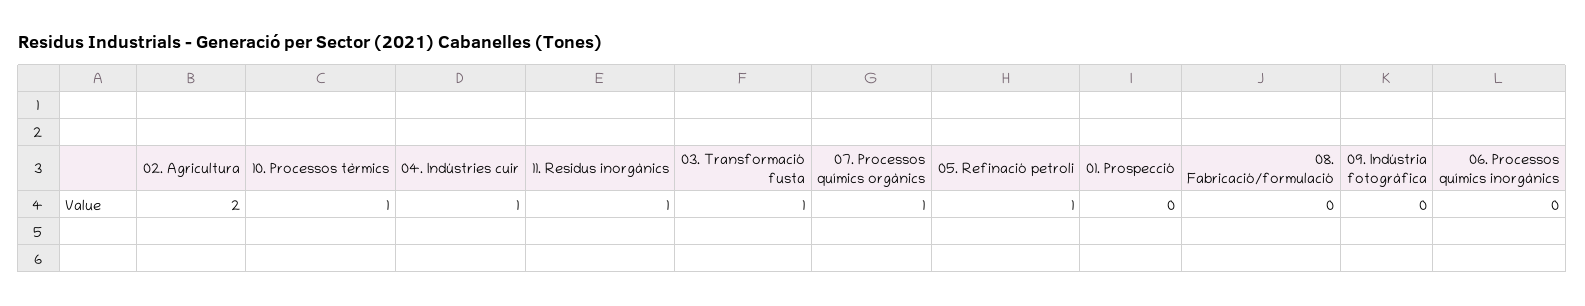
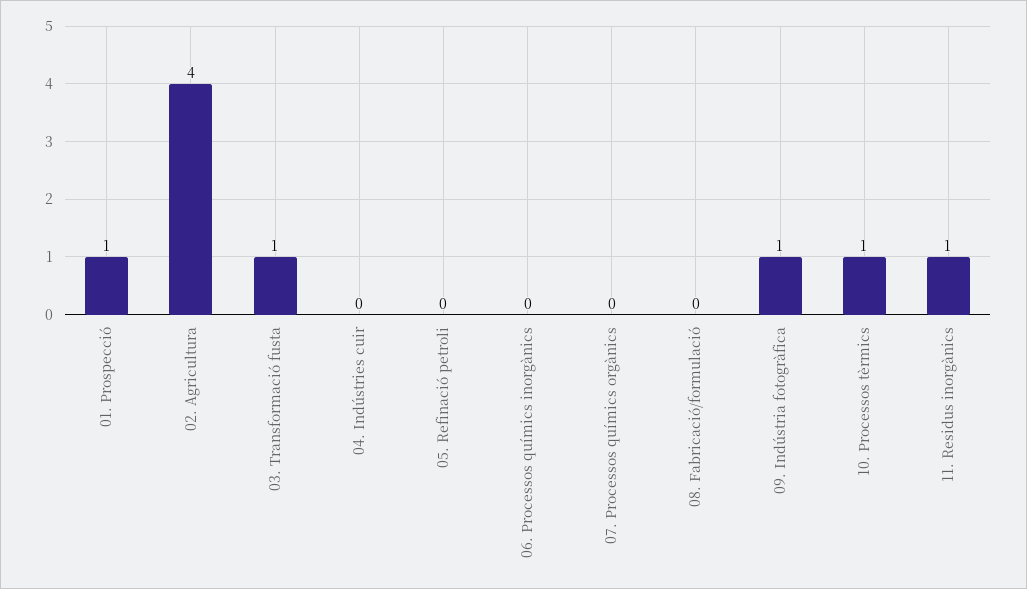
02. Agricultura: 2 -> 4
04. Indústries cuir: 1 -> 0
07. Processos químics orgànics: 1 -> 0
05. Refinació petroli: 1 -> 0
01. Prospecció: 0 -> 1
09. Indústria fotogràfica: 0 -> 1

